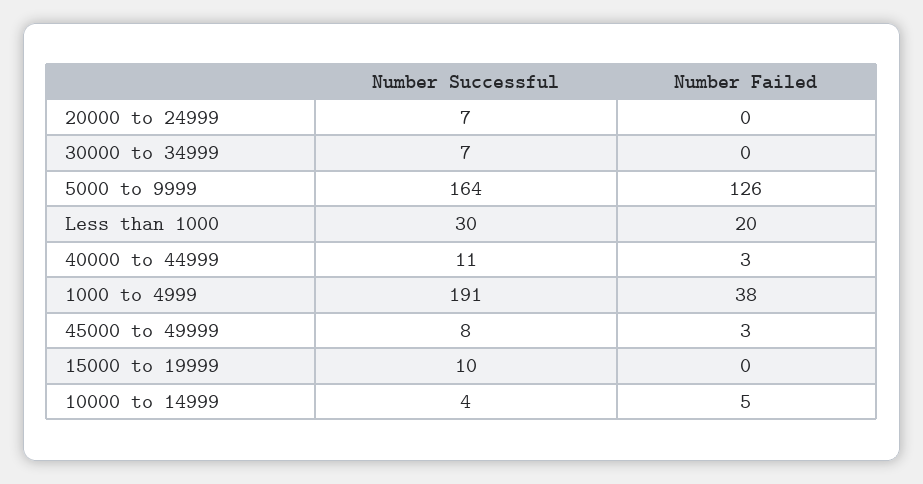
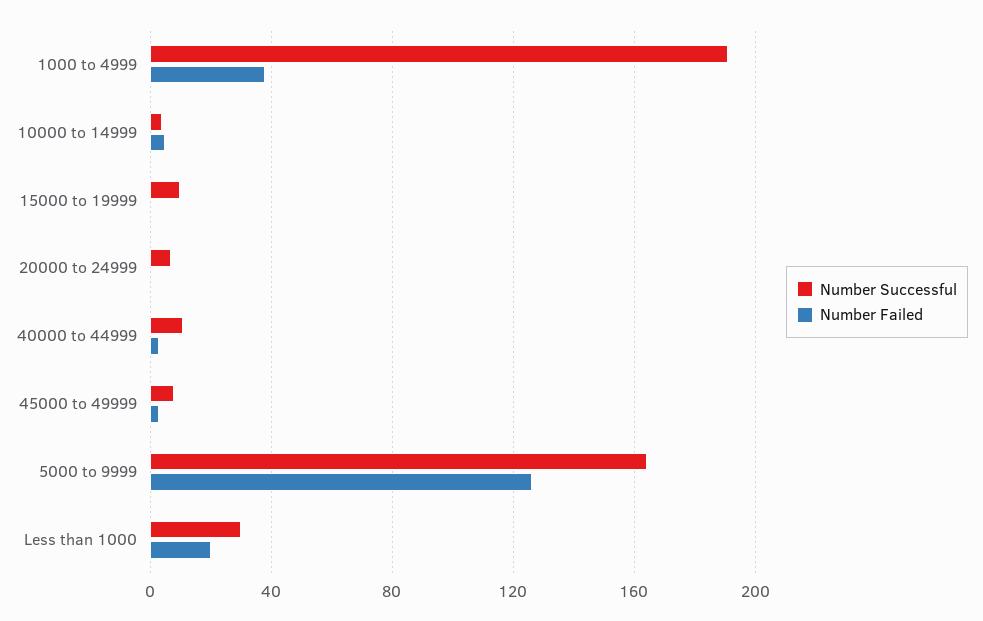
Number Successful, 30000 to 34999: 7 -> none
Number Failed, 30000 to 34999: 0 -> none

